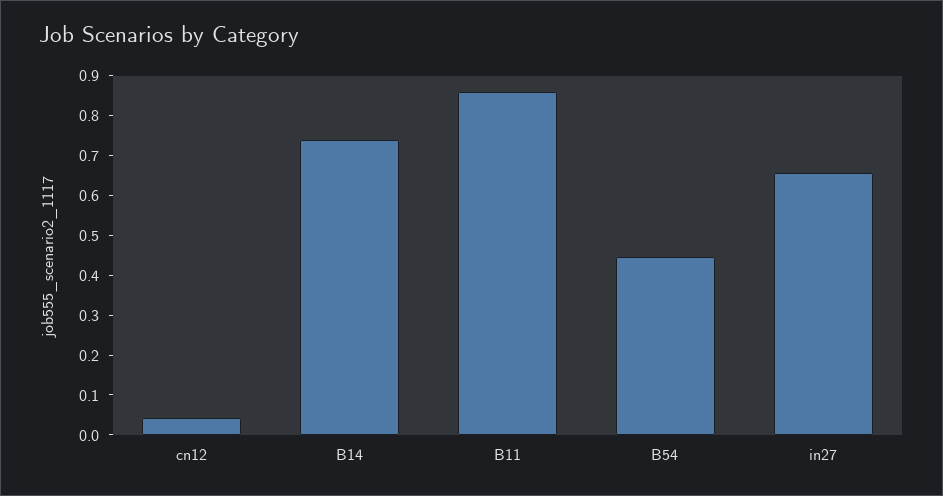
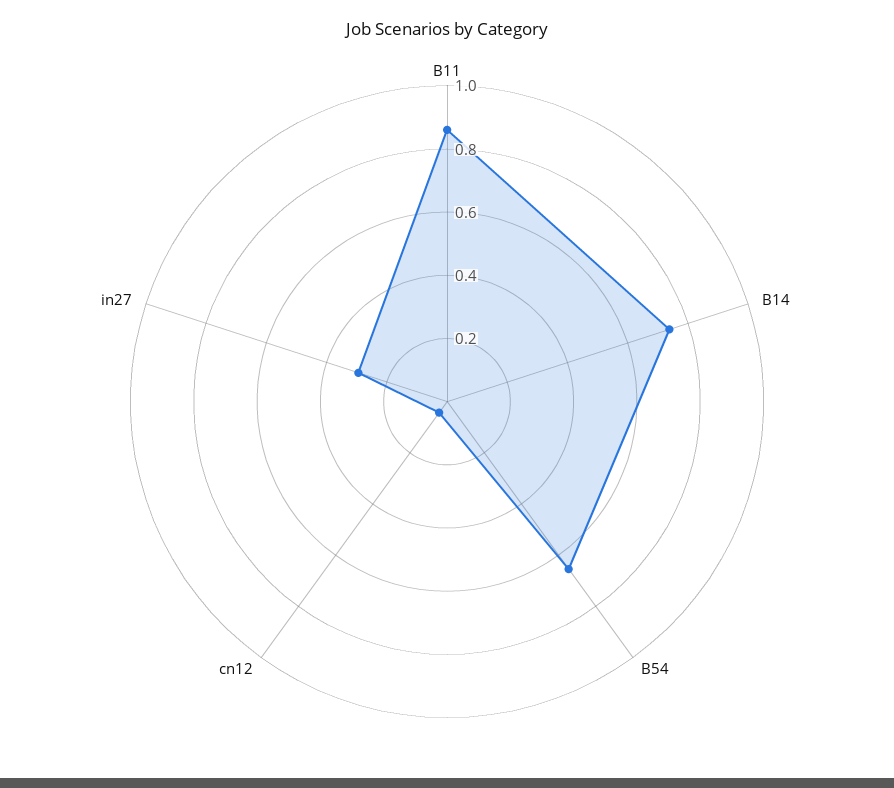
B54: 0.45 -> 0.65
in27: 0.65 -> 0.3

